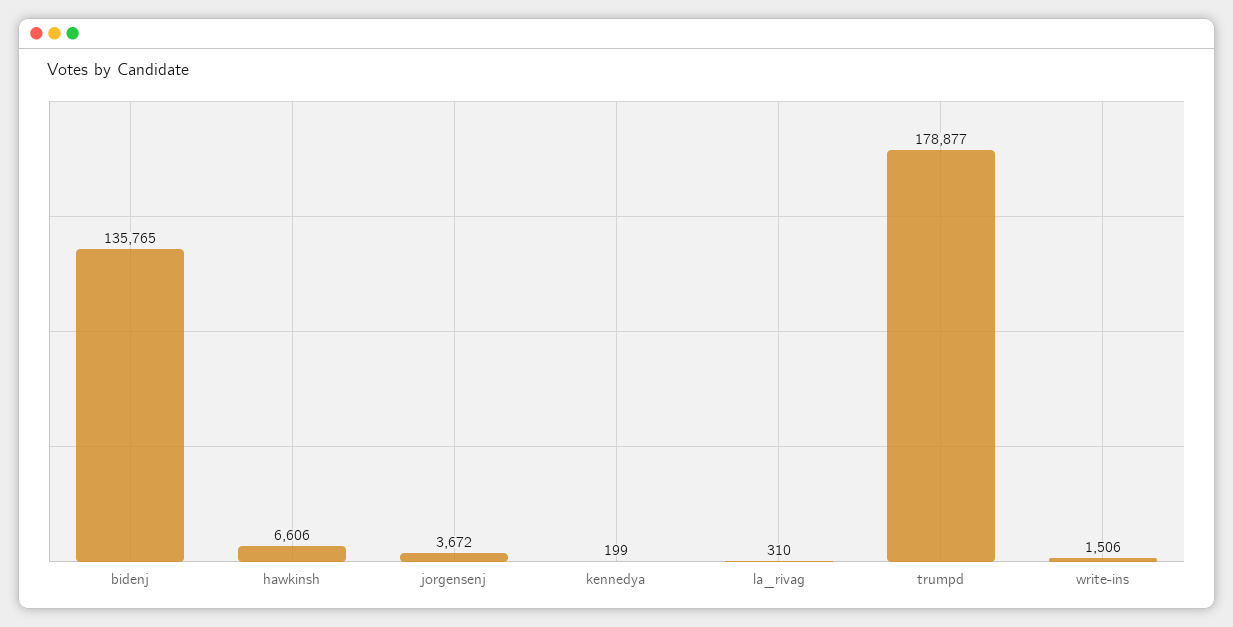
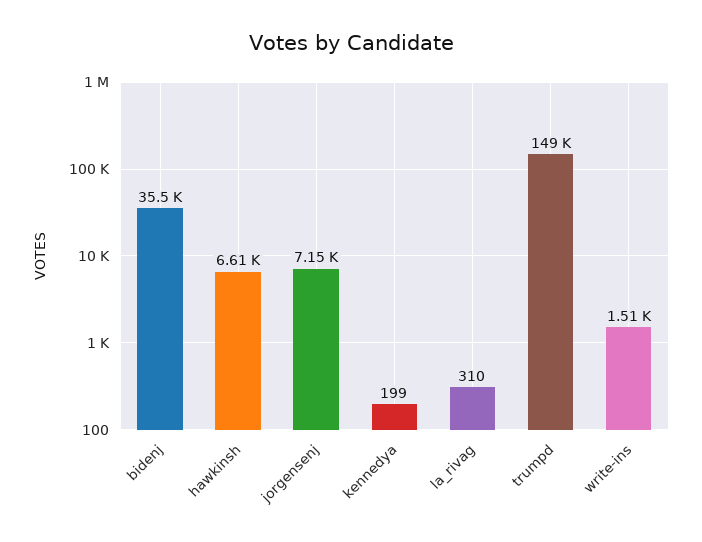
bidenj: 135765 -> 35500
jorgensenj: 3672 -> 7150
trumpd: 178877 -> 149000

